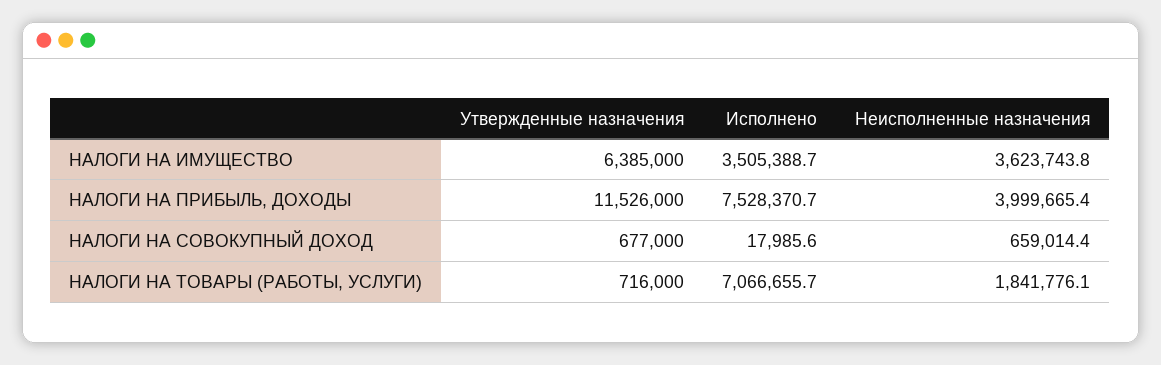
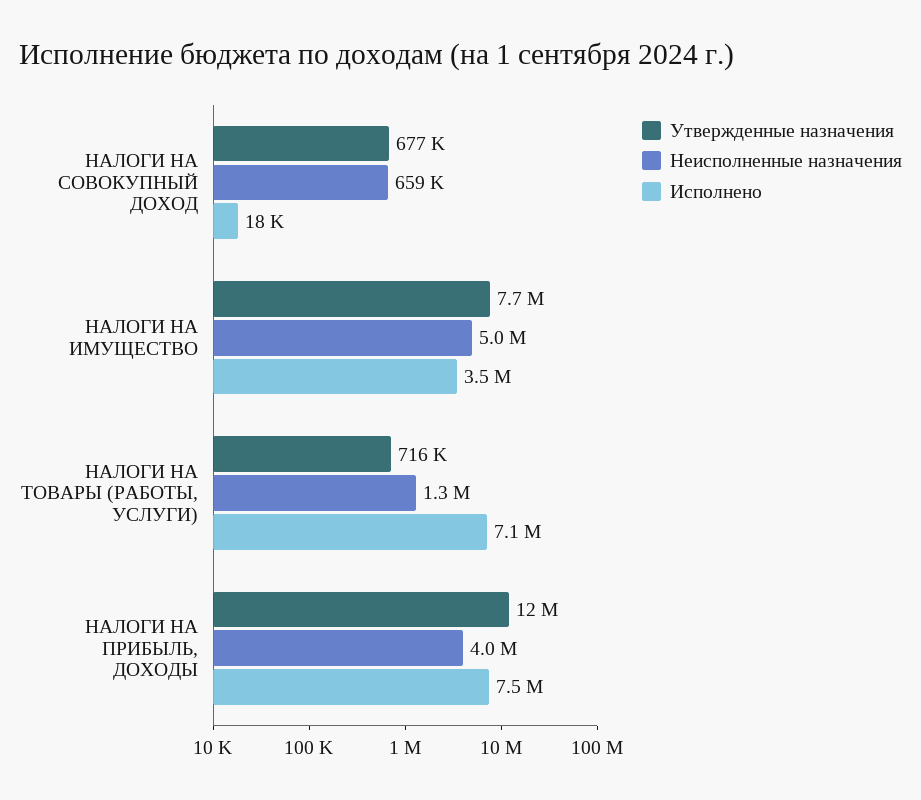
Утвержденные назначения, НАЛОГИ НА ИМУЩЕСТВО: 6385000 -> 7700000
Неисполненные назначения, НАЛОГИ НА ИМУЩЕСТВО: 3623743.8 -> 5000000
Неисполненные назначения, НАЛОГИ НА ТОВАРЫ (РАБОТЫ, УСЛУГИ): 1841776.1 -> 1300000

